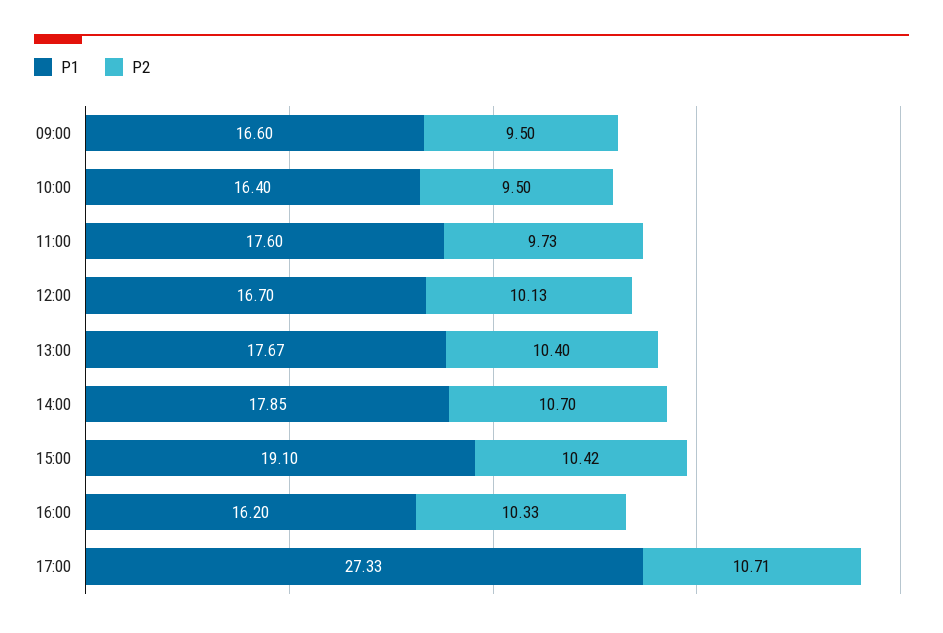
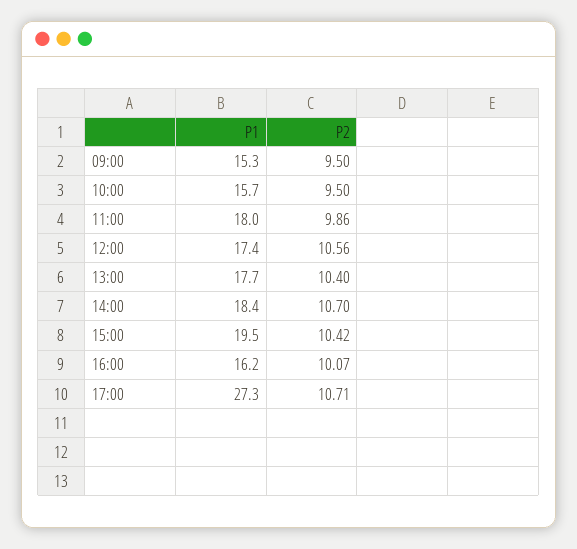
P1, 09:00: 16.6 -> 15.3
P1, 10:00: 16.4 -> 15.7
P1, 11:00: 17.6 -> 18
P2, 11:00: 9.73 -> 9.86
P1, 12:00: 16.7 -> 17.4
P2, 12:00: 10.13 -> 10.56
P1, 14:00: 17.85 -> 18.4
P1, 15:00: 19.1 -> 19.5
P2, 16:00: 10.33 -> 10.07

